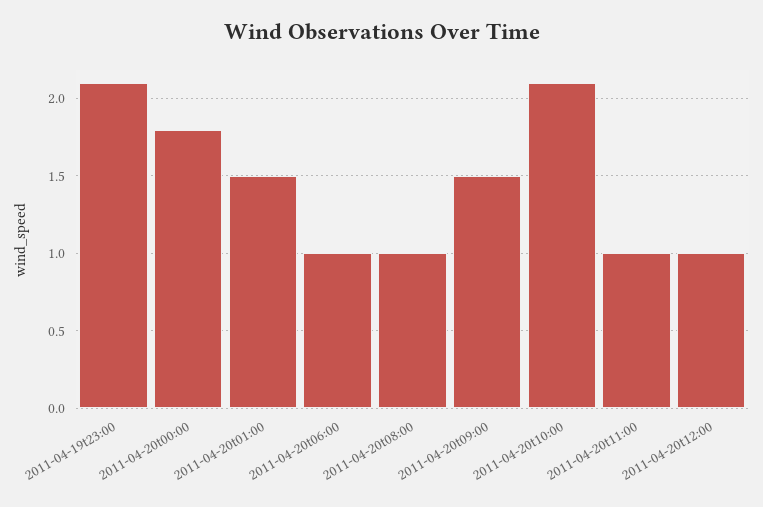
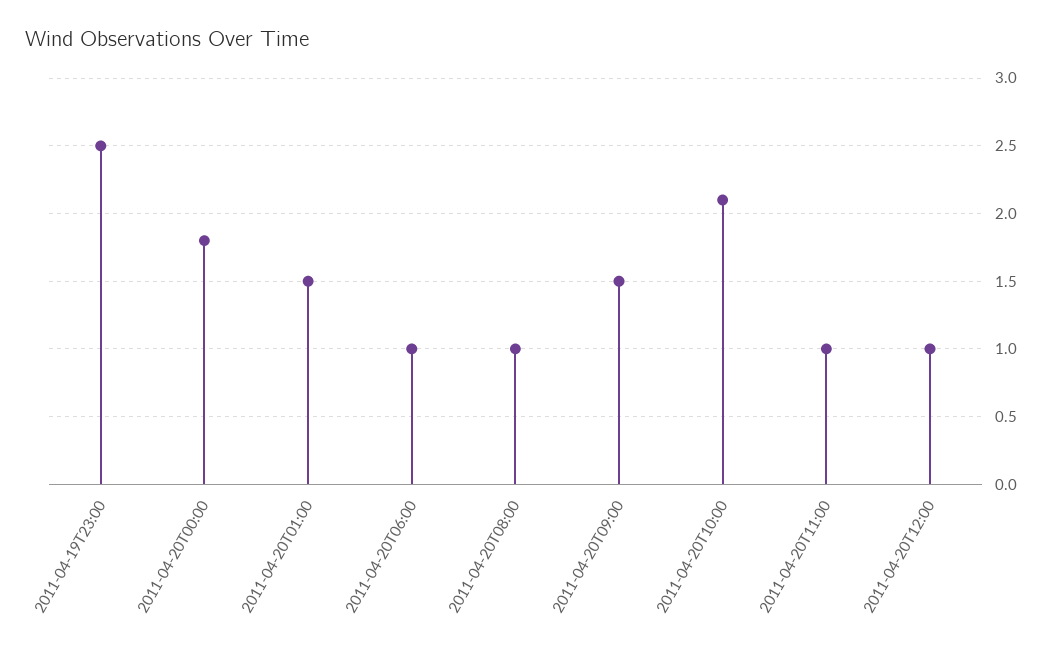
2011-04-19t23:00: 2.1 -> 2.5

